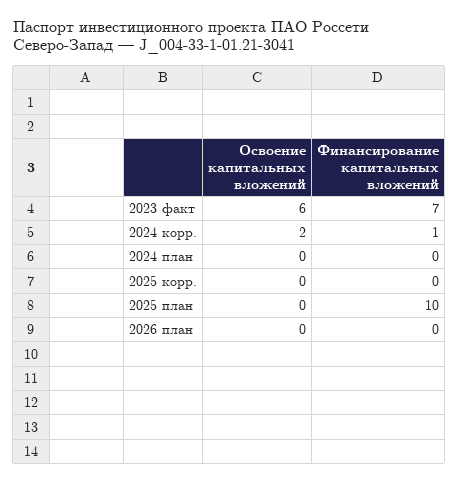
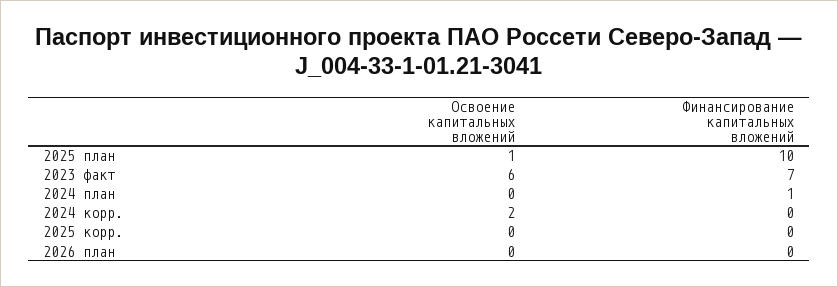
Финансирование капитальных вложений, 2024 корр.: 1 -> 0
Финансирование капитальных вложений, 2024 план: 0 -> 1
Освоение капитальных вложений, 2025 план: 0 -> 1

